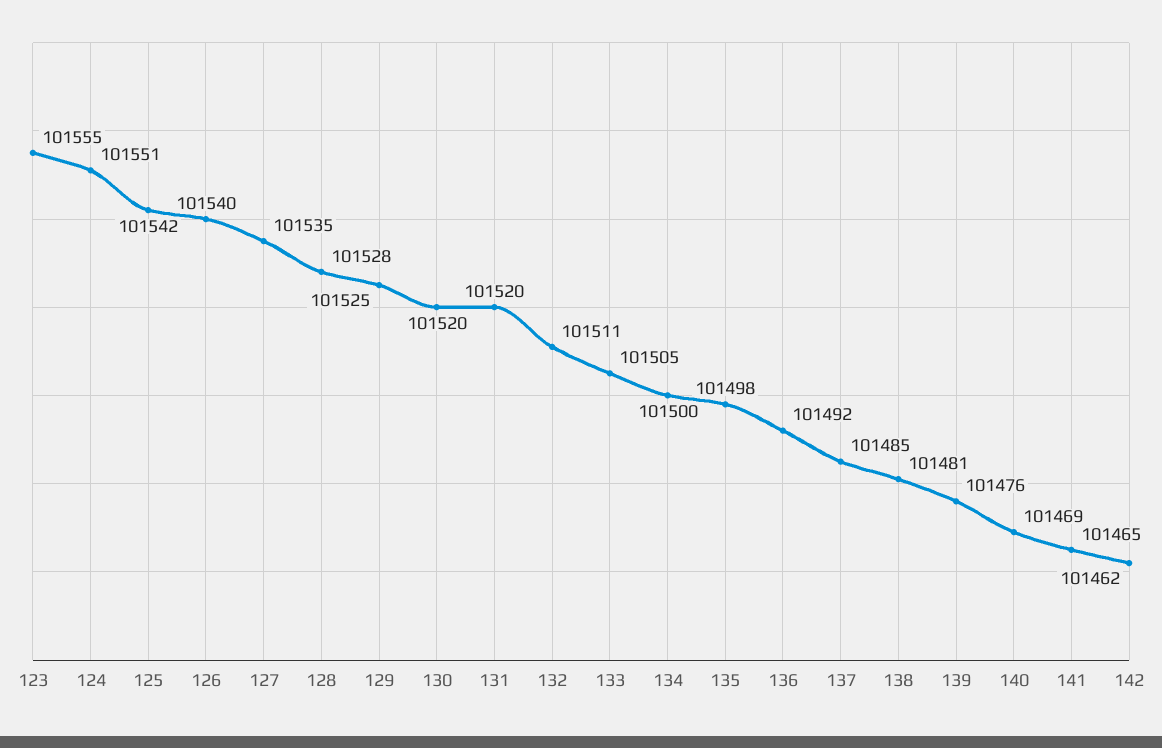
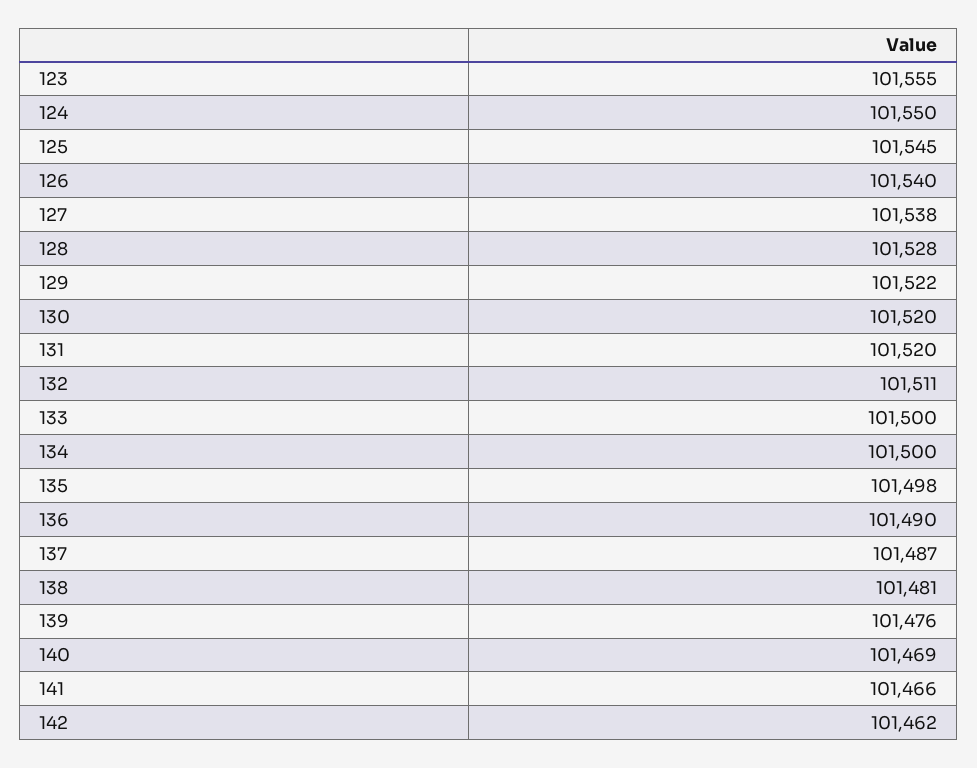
124: 101551 -> 101550
125: 101542 -> 101545
127: 101535 -> 101538
129: 101525 -> 101522
133: 101505 -> 101500
136: 101492 -> 101490
137: 101485 -> 101487
141: 101465 -> 101466

